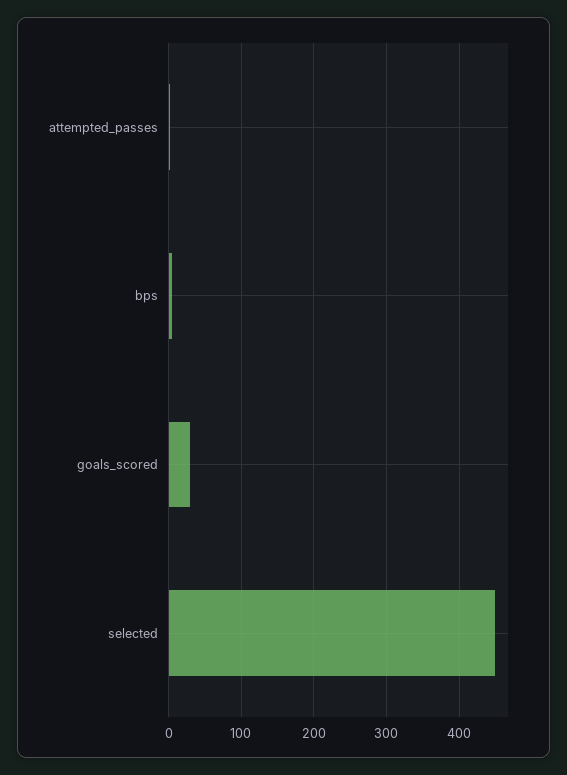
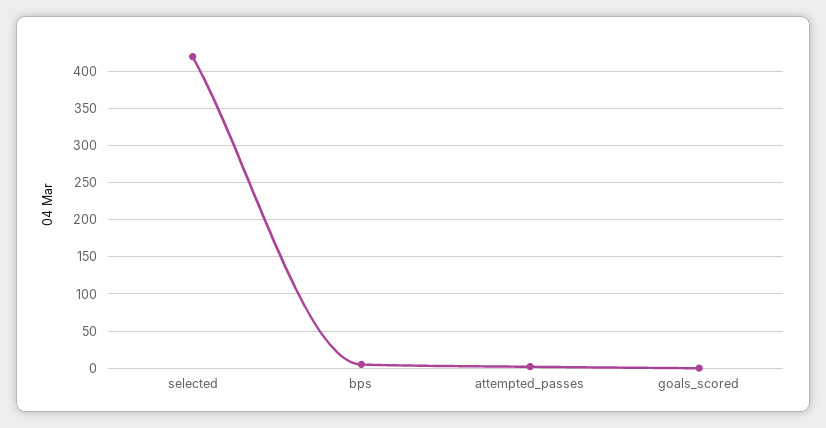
goals_scored: 30 -> 0
selected: 450 -> 420

